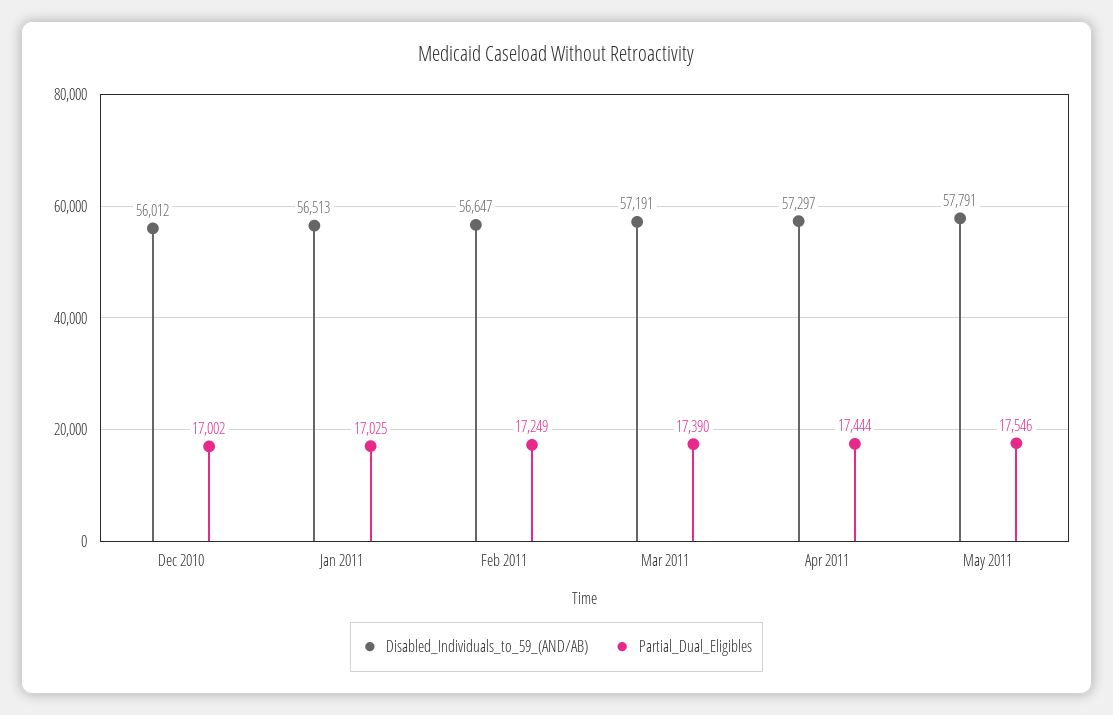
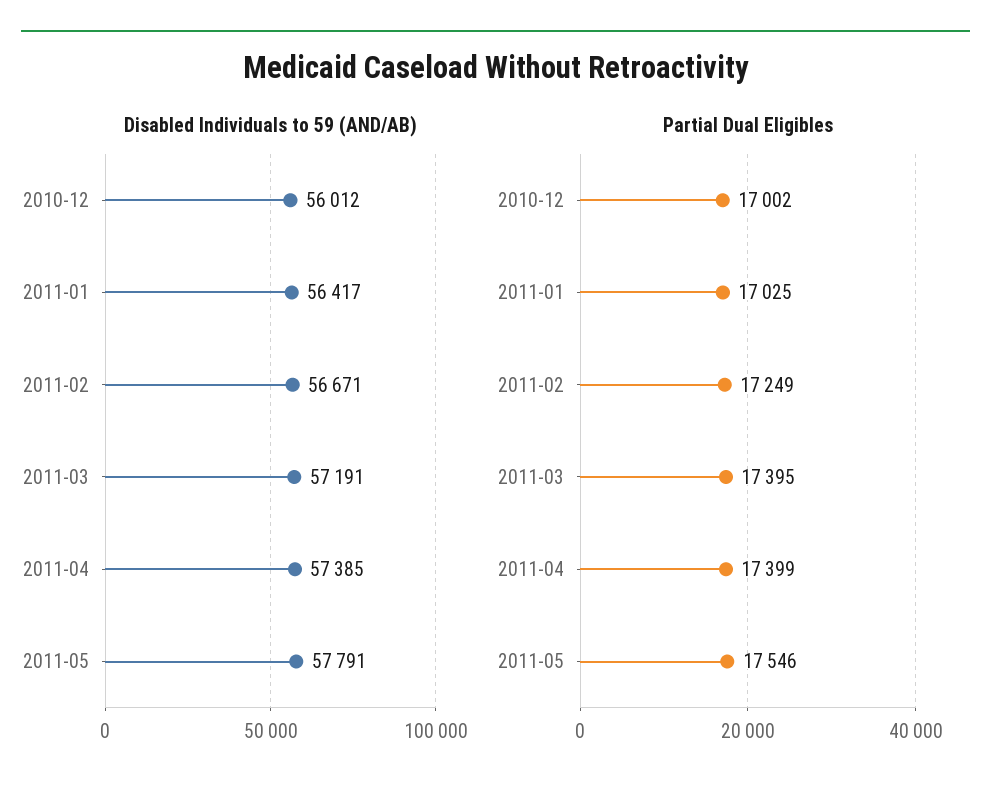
Disabled_Individuals_to_59_(AND/AB), Jan 2011: 56513 -> 56417
Disabled_Individuals_to_59_(AND/AB), Feb 2011: 56647 -> 56671
Partial_Dual_Eligibles, Mar 2011: 17390 -> 17395
Disabled_Individuals_to_59_(AND/AB), Apr 2011: 57297 -> 57385
Partial_Dual_Eligibles, Apr 2011: 17444 -> 17399

